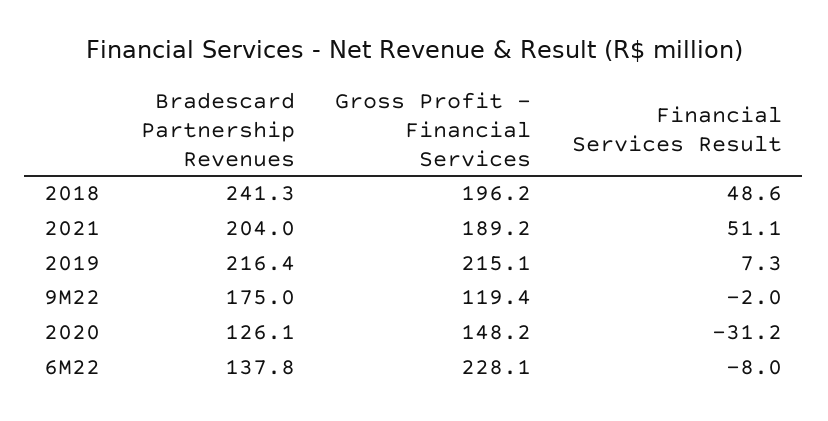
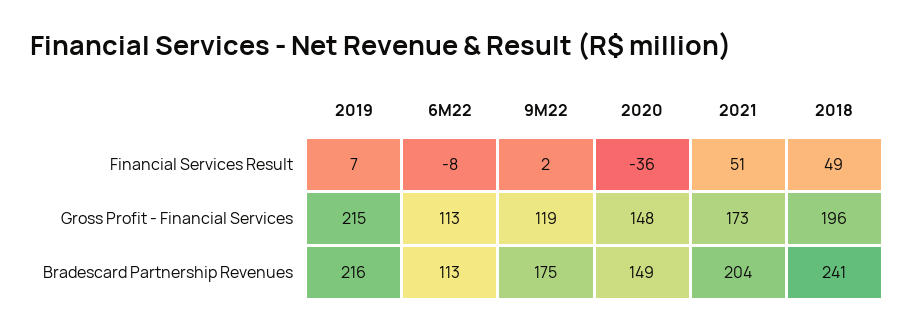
Gross Profit - Financial Services, 2021: 189.2 -> 173
Financial Services Result, 9M22: -2 -> 2
Bradescard Partnership Revenues, 2020: 126.1 -> 149
Financial Services Result, 2020: -31.2 -> -36
Bradescard Partnership Revenues, 6M22: 137.8 -> 113
Gross Profit - Financial Services, 6M22: 228.1 -> 113

